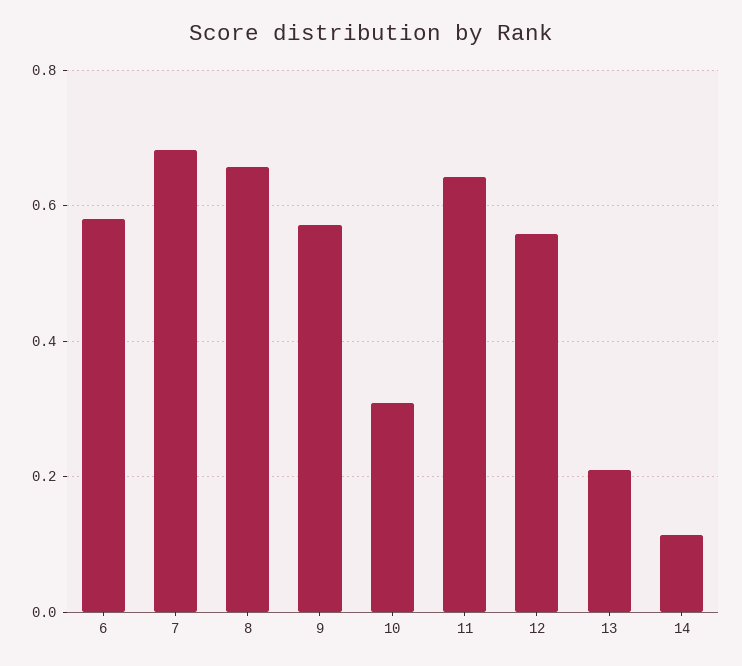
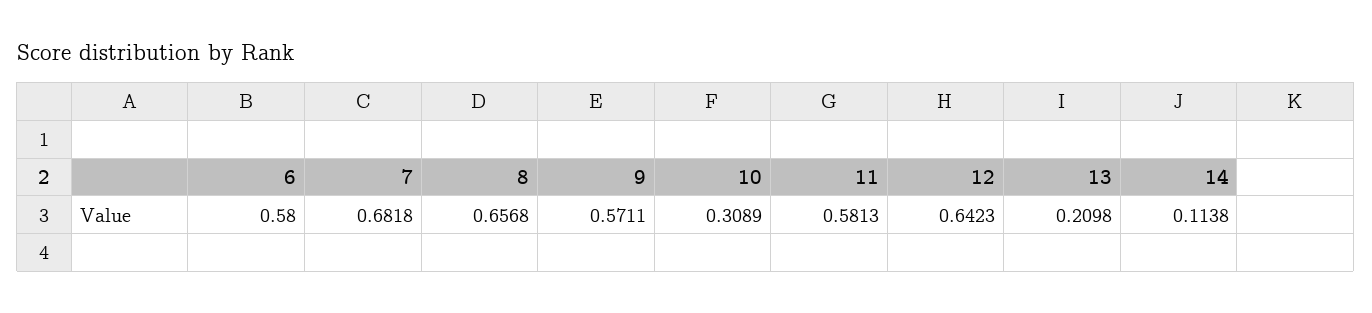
11: 0.64 -> 0.5813
12: 0.56 -> 0.6423

